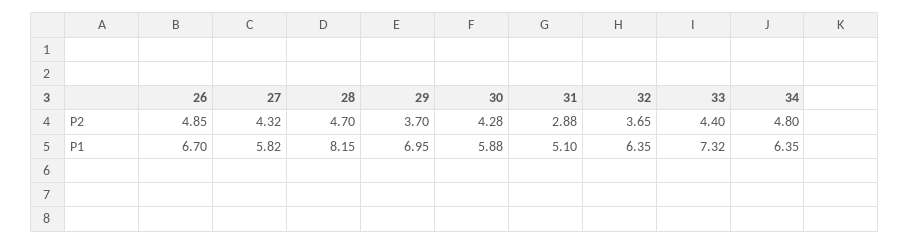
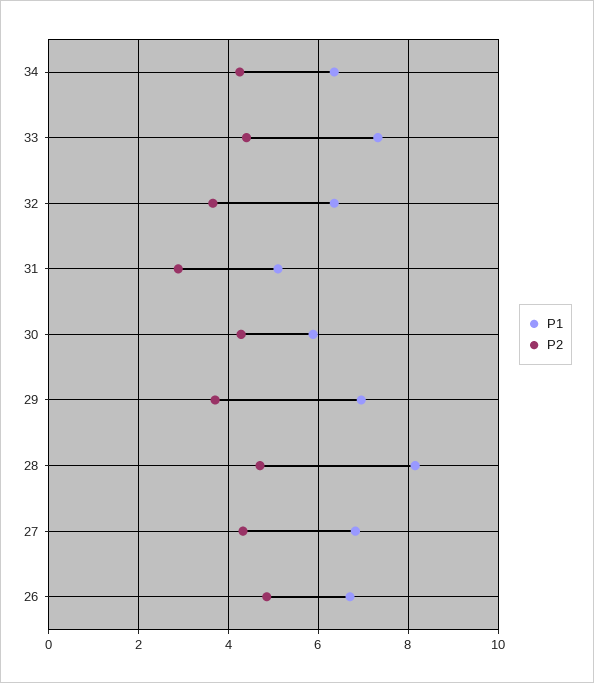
P2, 34: 4.8 -> 4.2
P1, 27: 5.82 -> 6.8

